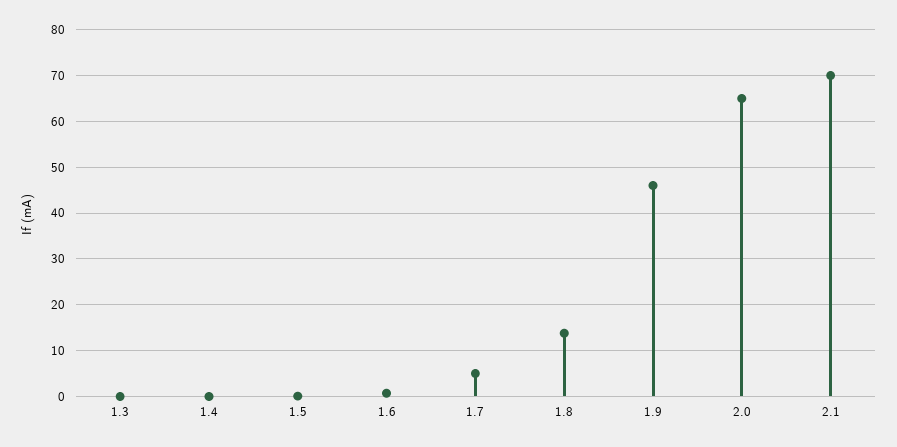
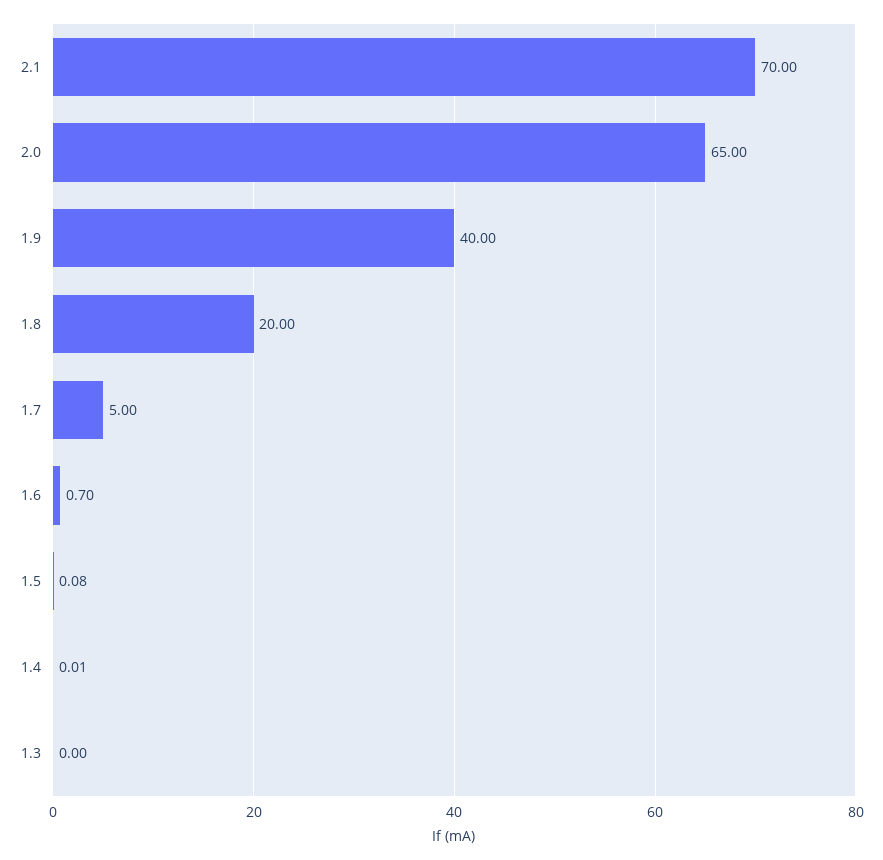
1.8: 14 -> 20
1.9: 46 -> 40

